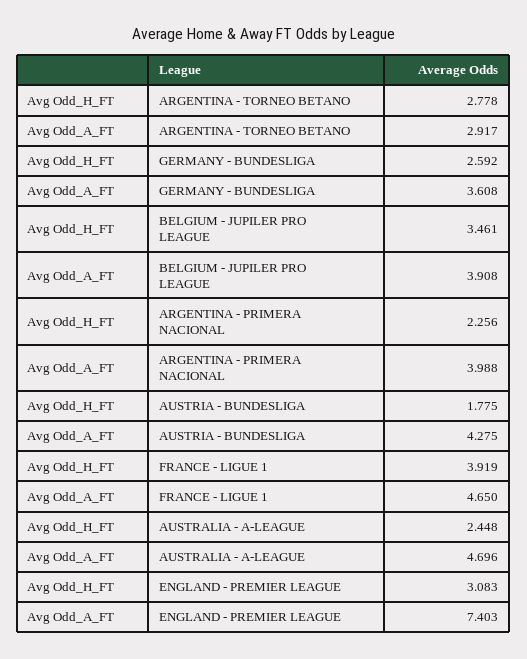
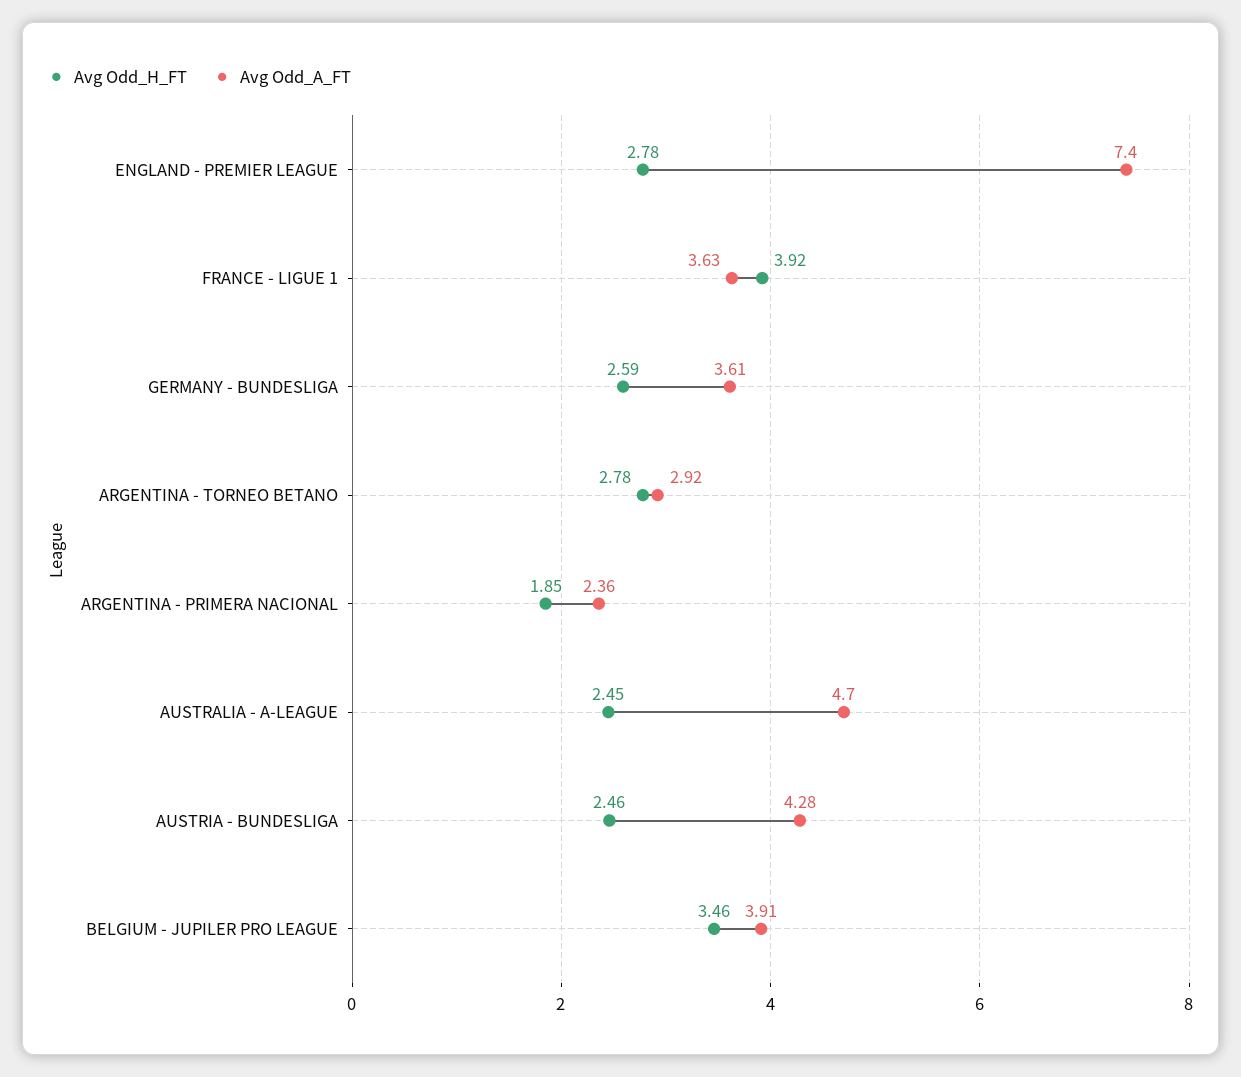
Avg Odd_H_FT, ARGENTINA - PRIMERA NACIONAL: 2.256 -> 1.85
Avg Odd_A_FT, ARGENTINA - PRIMERA NACIONAL: 3.988 -> 2.36
Avg Odd_H_FT, AUSTRIA - BUNDESLIGA: 1.775 -> 2.46
Avg Odd_A_FT, FRANCE - LIGUE 1: 4.65 -> 3.63
Avg Odd_H_FT, ENGLAND - PREMIER LEAGUE: 3.083 -> 2.78

